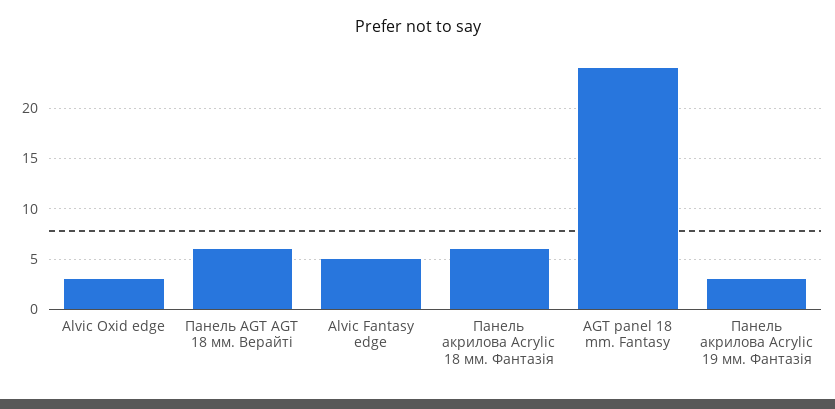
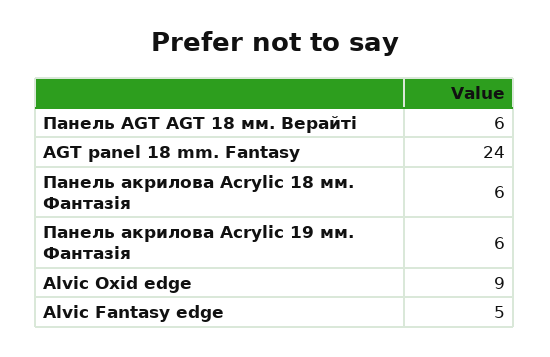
Alvic Oxid edge: 3 -> 9
Панель акрилова Acrylic 19 мм. Фантазія: 3 -> 6

